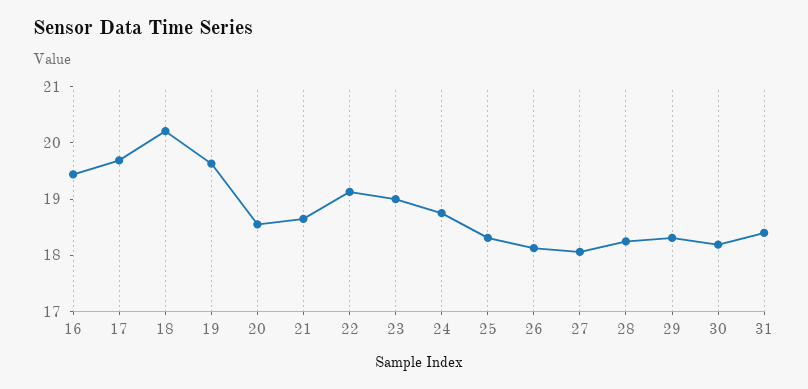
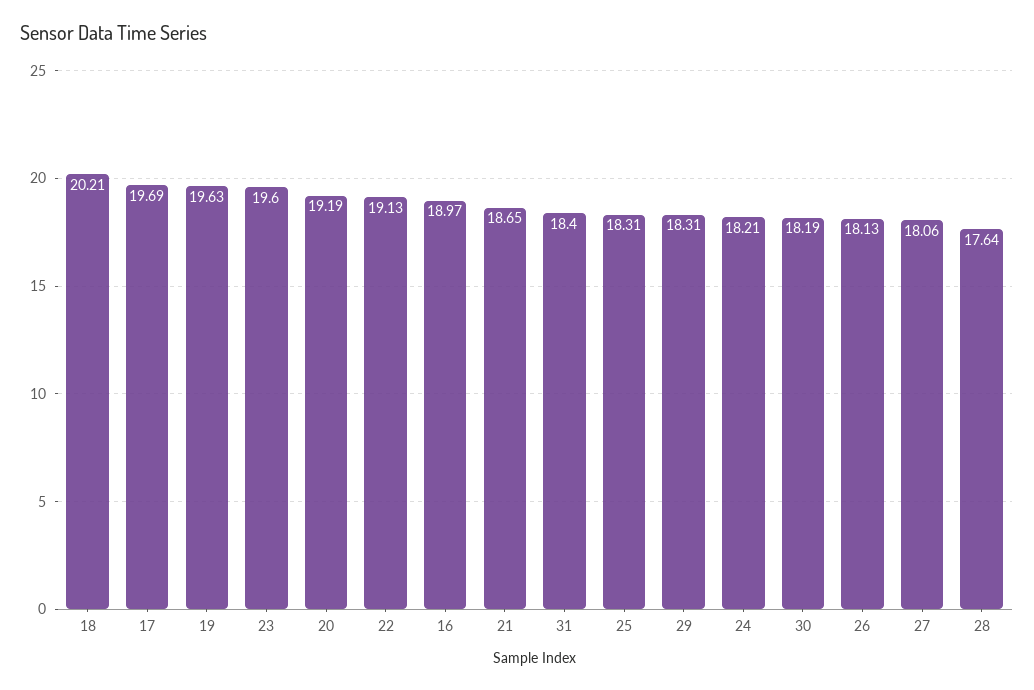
16: 19.4 -> 18.97
20: 18.6 -> 19.19
23: 19 -> 19.6
24: 18.8 -> 18.21
28: 18.2 -> 17.64

